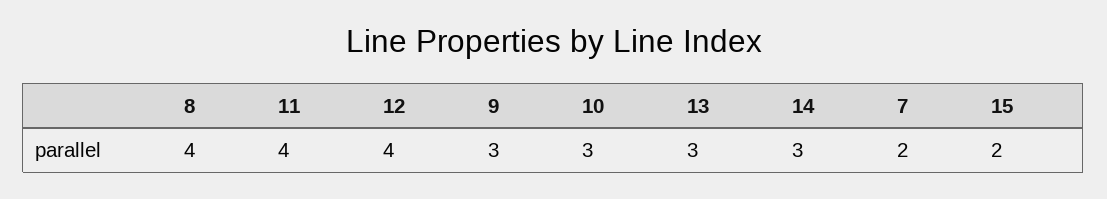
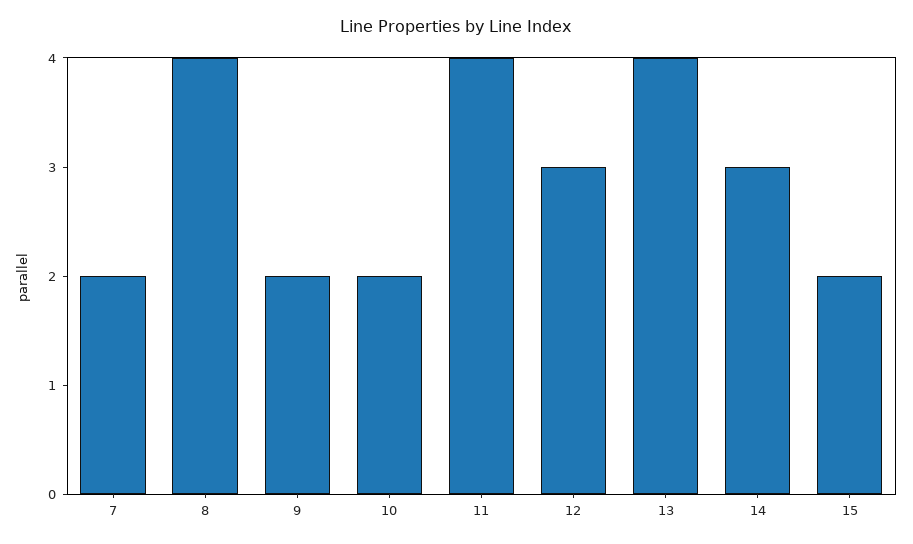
12: 4 -> 3
9: 3 -> 2
10: 3 -> 2
13: 3 -> 4

